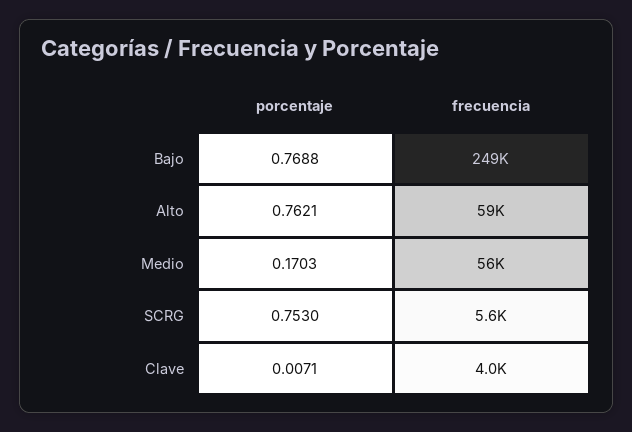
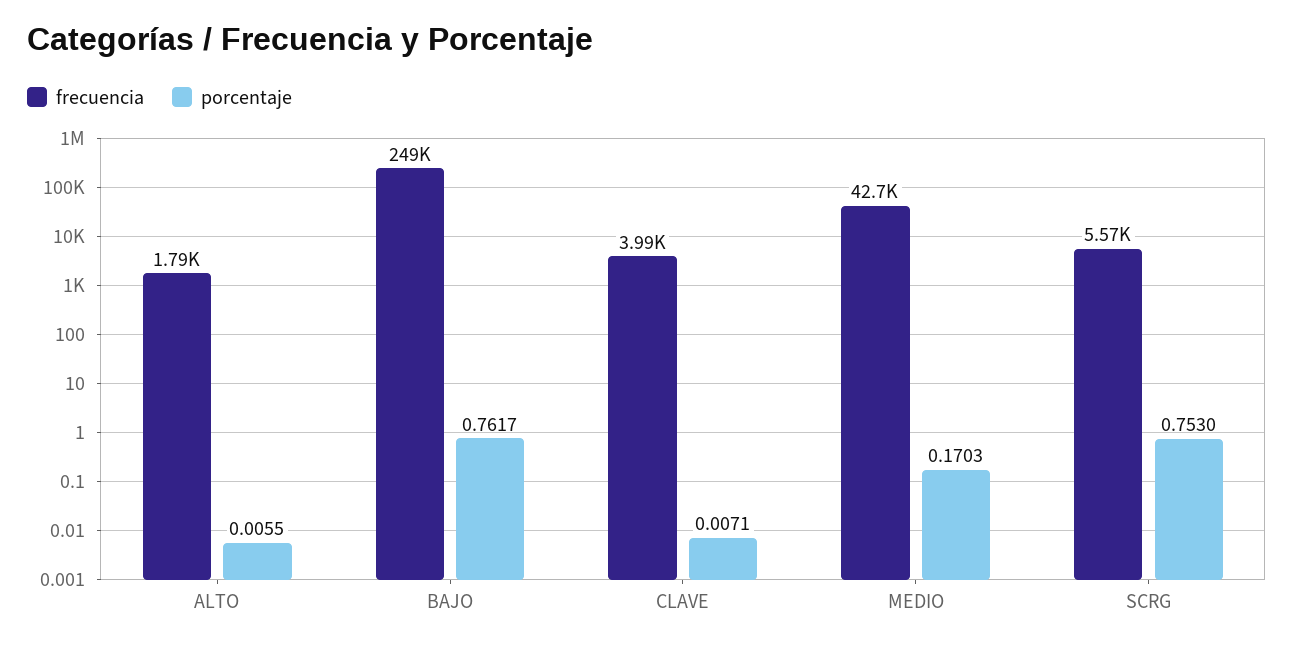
porcentaje, Bajo: 0.7688 -> 0.7617
porcentaje, Alto: 0.7621 -> 0.0055
frecuencia, Alto: 59000 -> 1790
frecuencia, Medio: 56000 -> 42700

